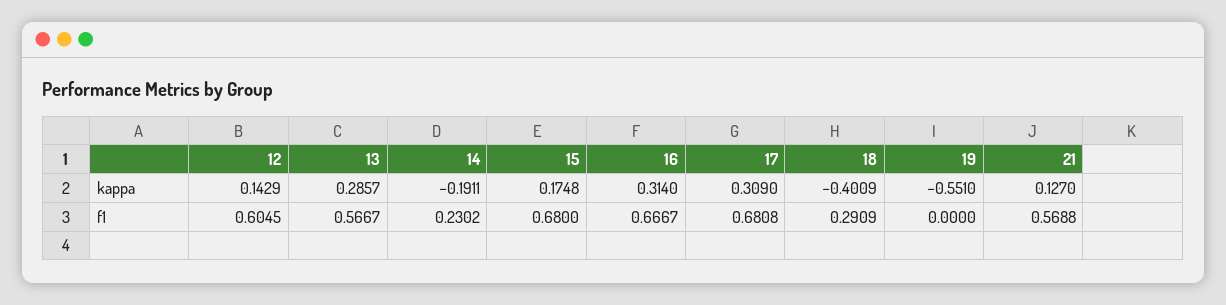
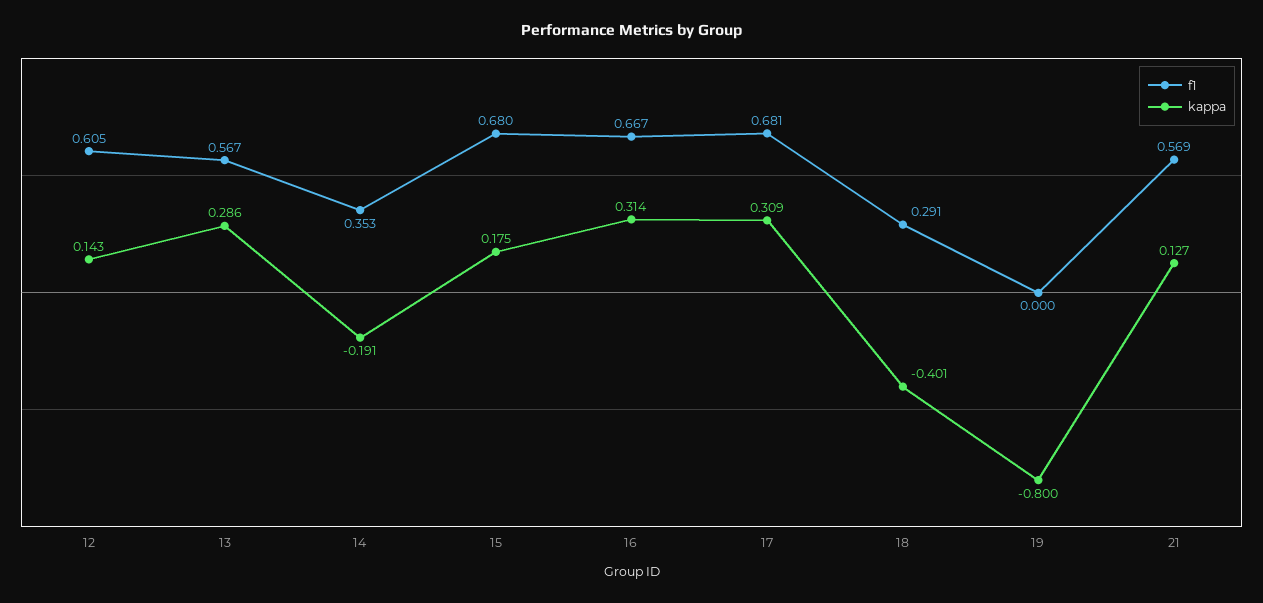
kappa, 19: -0.551 -> -0.8
f1, 14: 0.2302 -> 0.353

